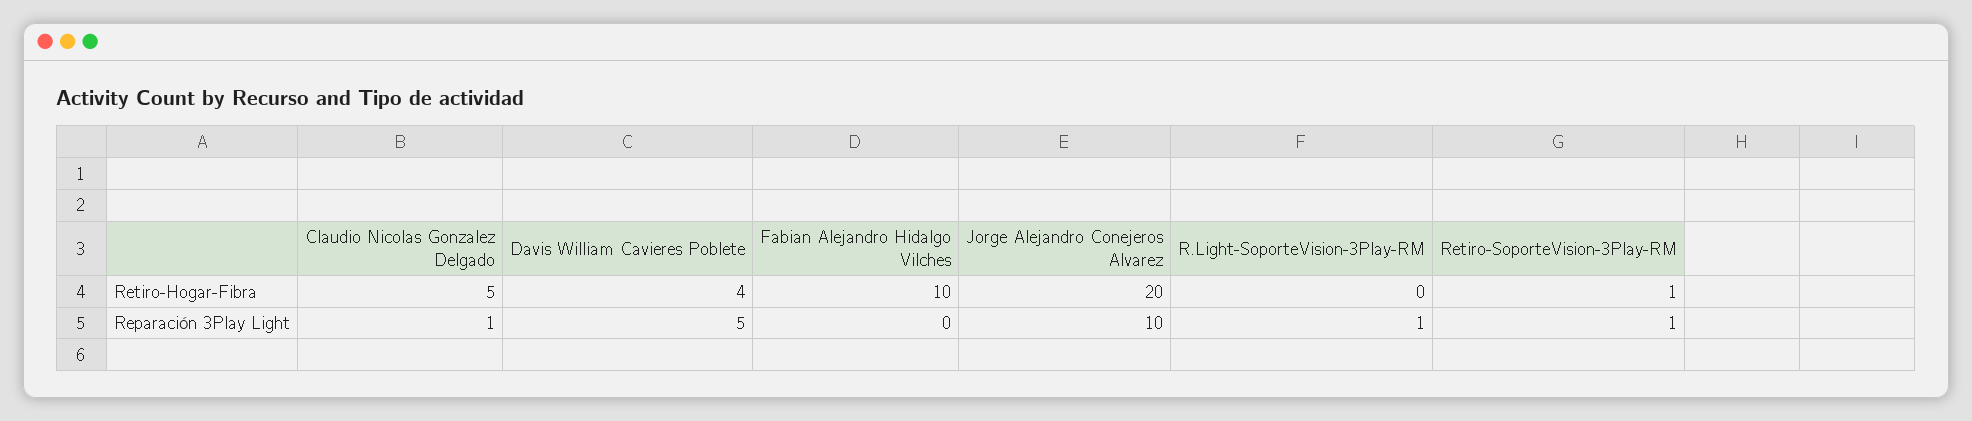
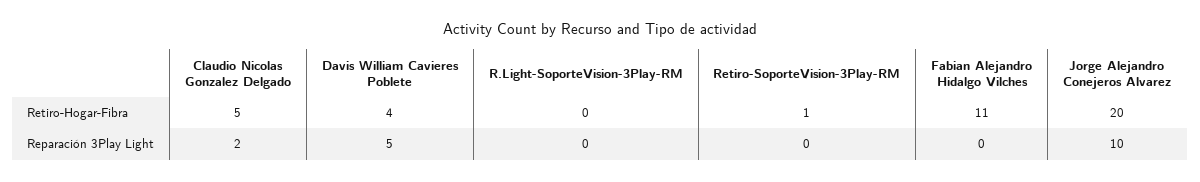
Fabian Alejandro Hidalgo Vilches, Retiro-Hogar-Fibra: 10 -> 11
Claudio Nicolas Gonzalez Delgado, Reparación 3Play Light: 1 -> 2
R.Light-SoporteVision-3Play-RM, Reparación 3Play Light: 1 -> 0
Retiro-SoporteVision-3Play-RM, Reparación 3Play Light: 1 -> 0

